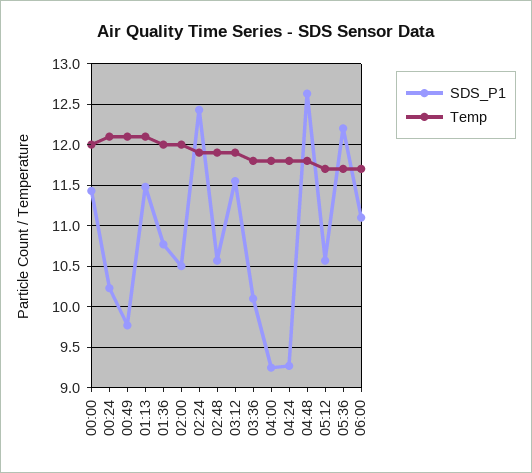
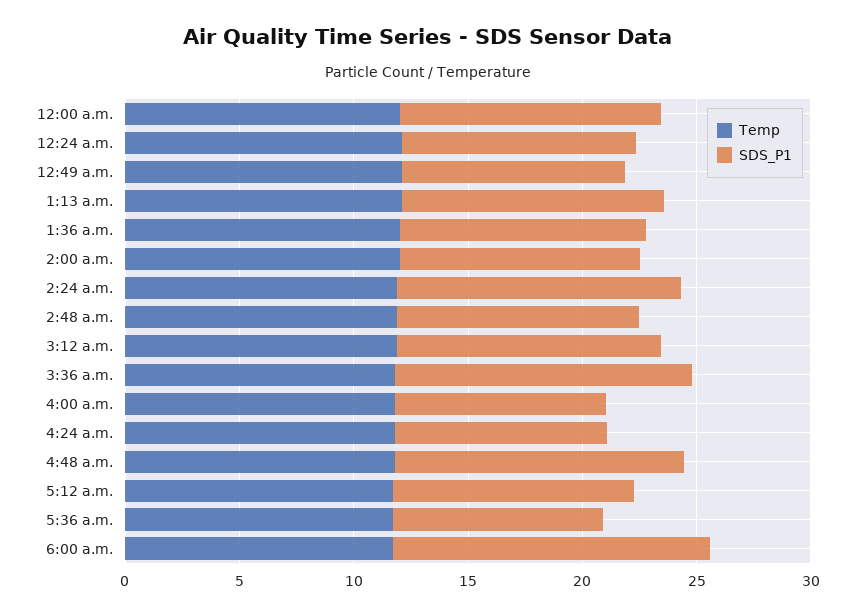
SDS_P1, 03:36: 10.1 -> 13
SDS_P1, 05:36: 12.2 -> 9
SDS_P1, 06:00: 11.1 -> 14

